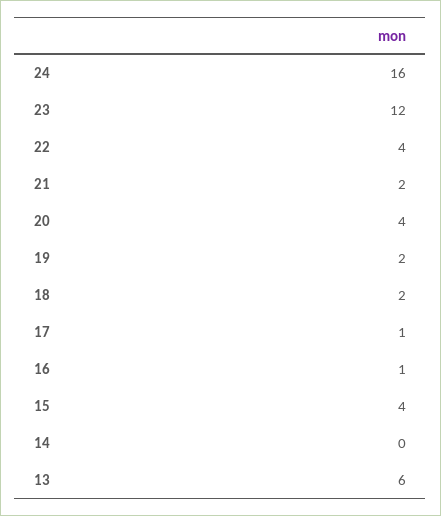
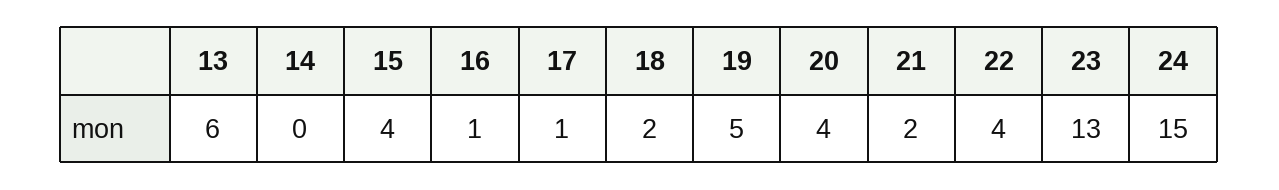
24: 16 -> 15
23: 12 -> 13
19: 2 -> 5

